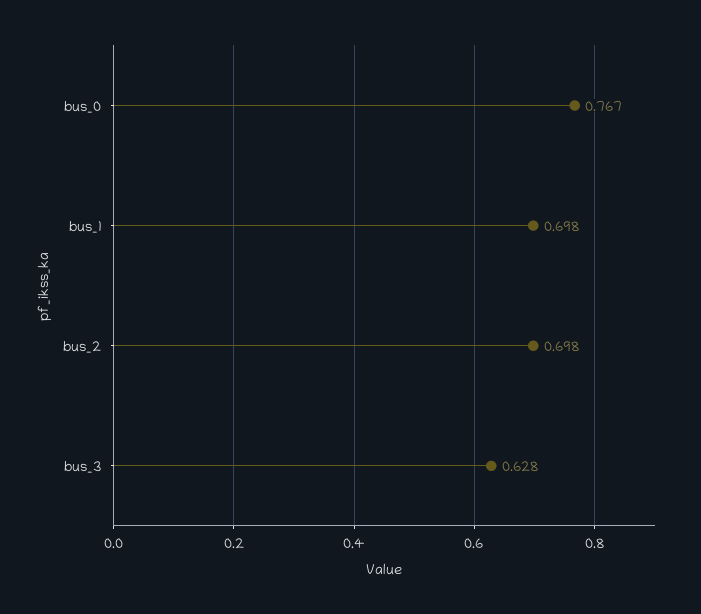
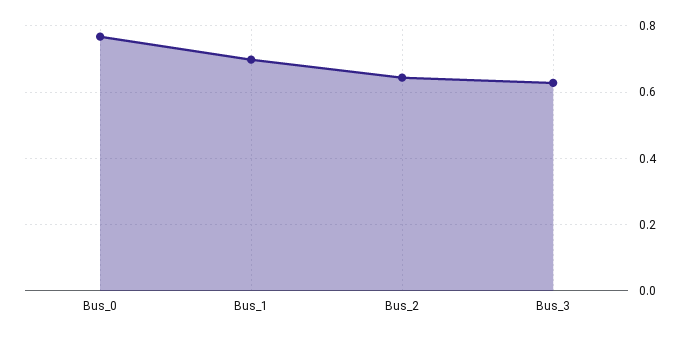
bus_2: 0.698 -> 0.64

